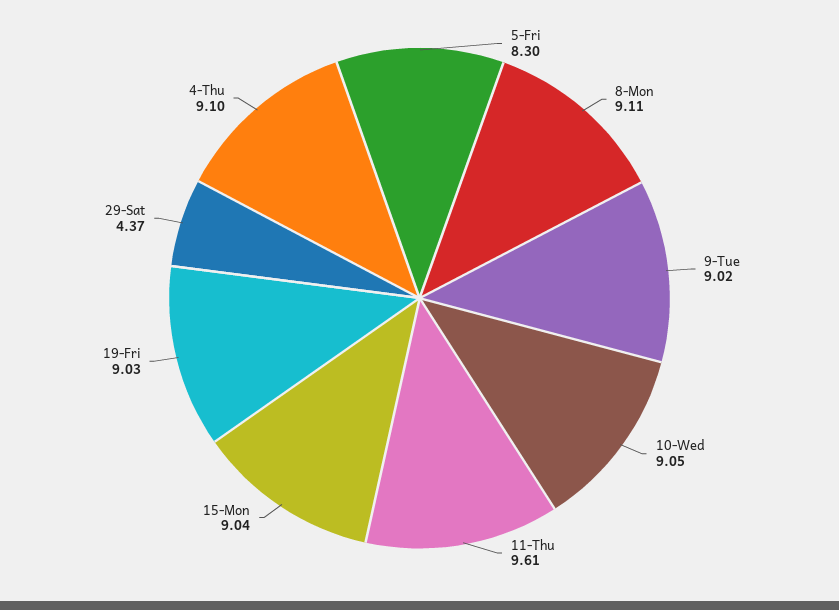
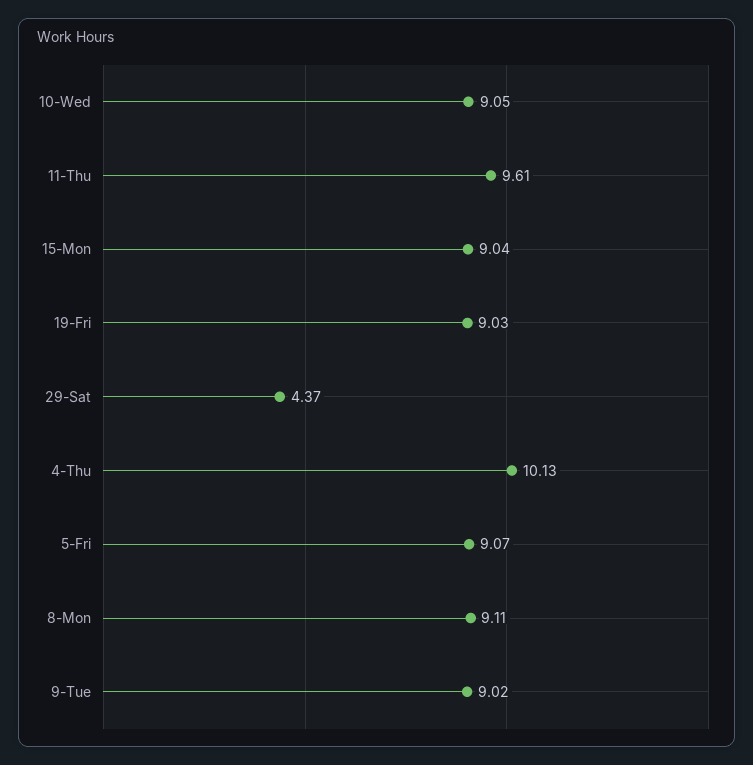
5-Fri: 8.3 -> 9.07
4-Thu: 9.1 -> 10.13

